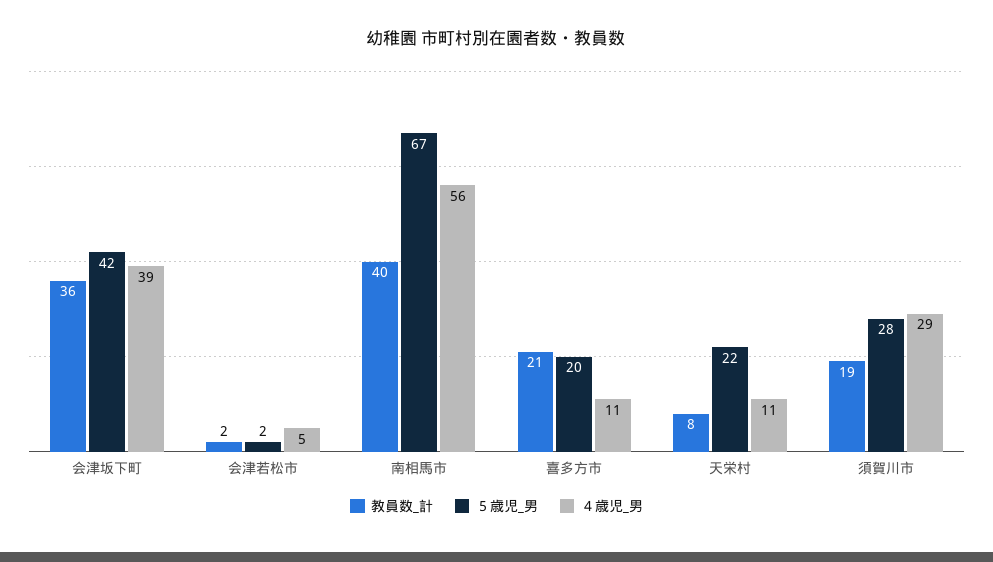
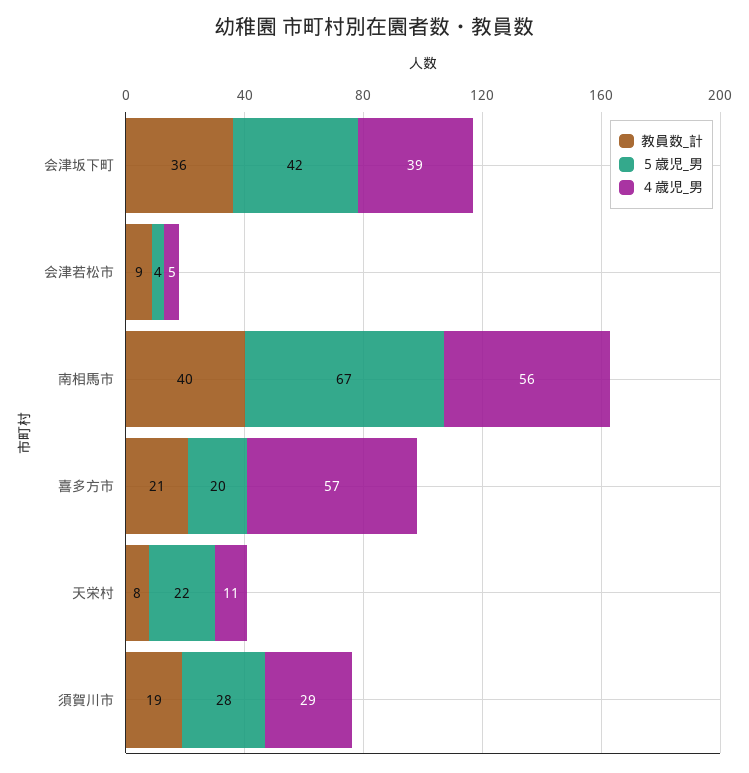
教員数_計, 会津若松市: 2 -> 9
５歳児_男, 会津若松市: 2 -> 4
４歳児_男, 喜多方市: 11 -> 57

